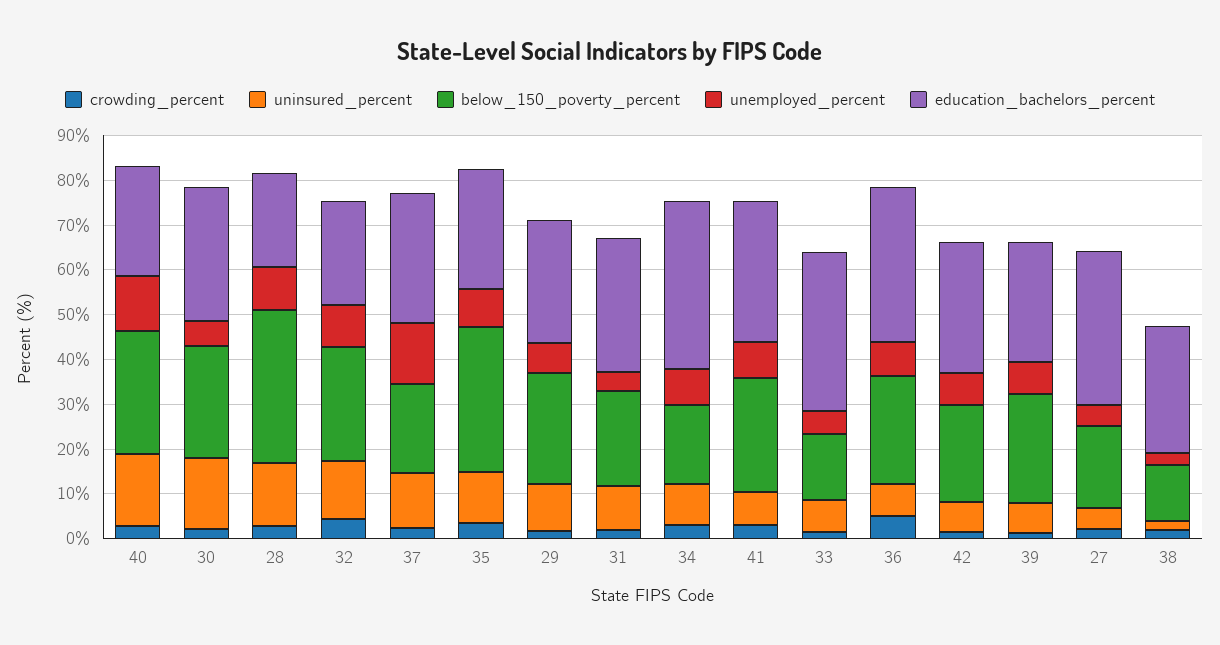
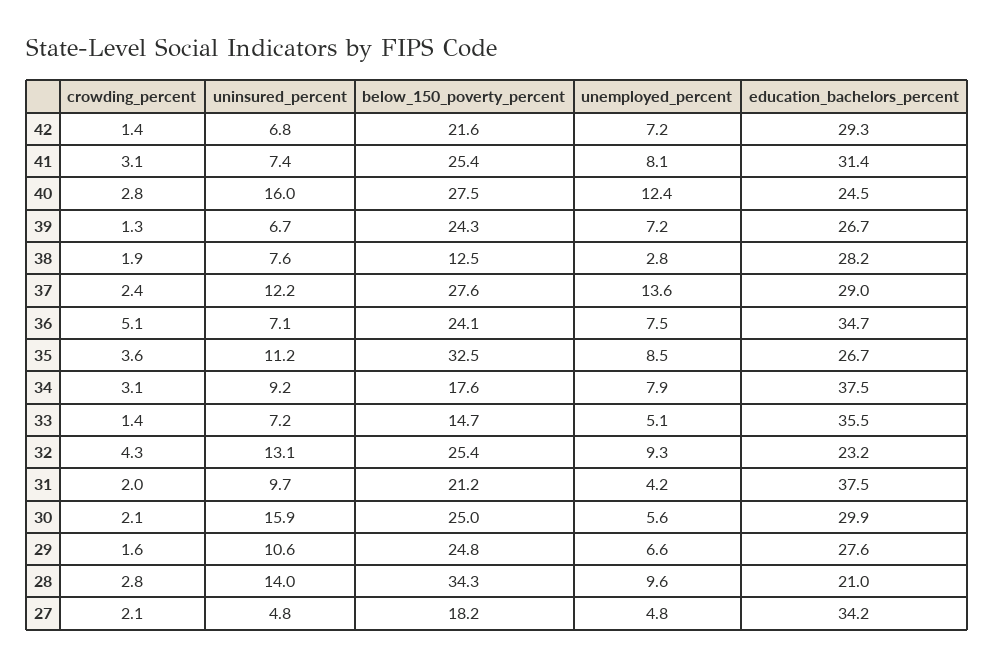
below_150_poverty_percent, 37: 20 -> 27.6
education_bachelors_percent, 31: 30 -> 37.5
uninsured_percent, 38: 2 -> 7.6

